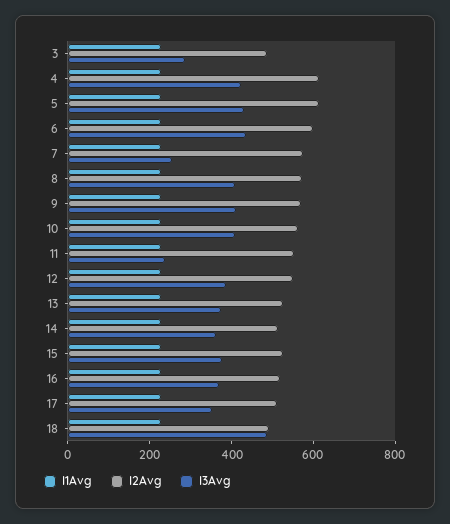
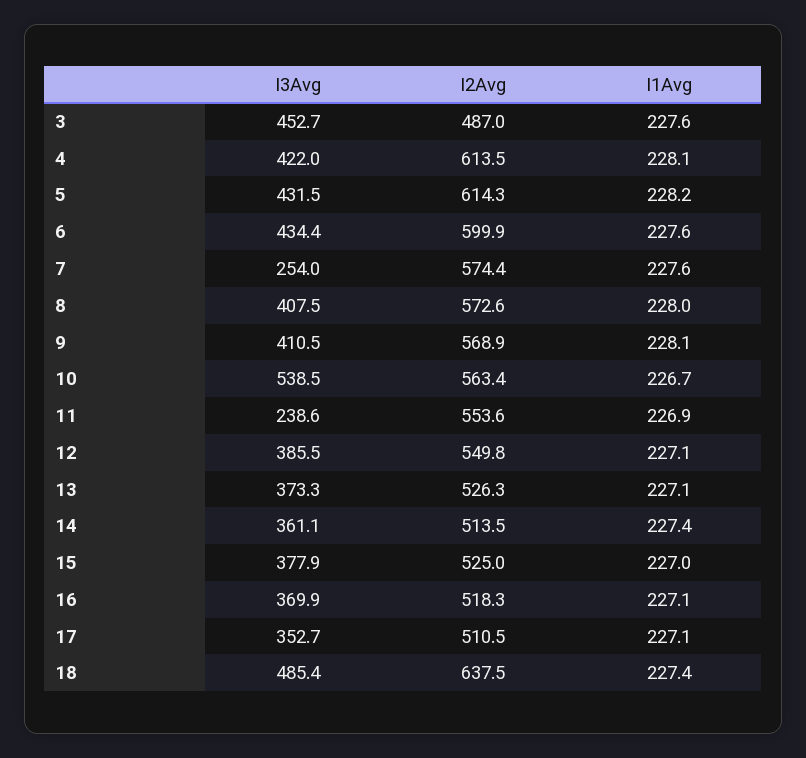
I3Avg, 3: 300 -> 452.7
I3Avg, 10: 400 -> 538.5
I2Avg, 18: 500 -> 637.5

